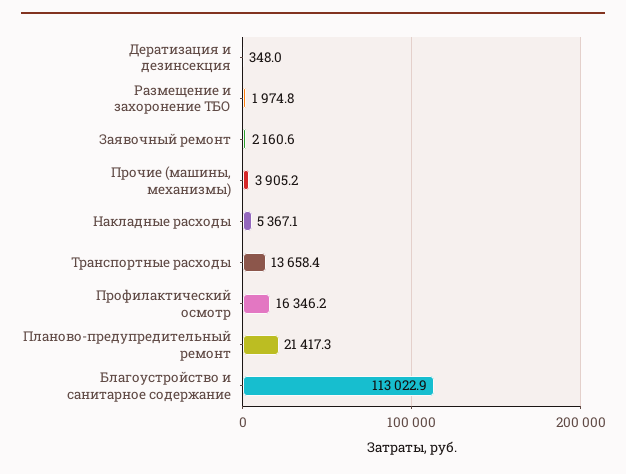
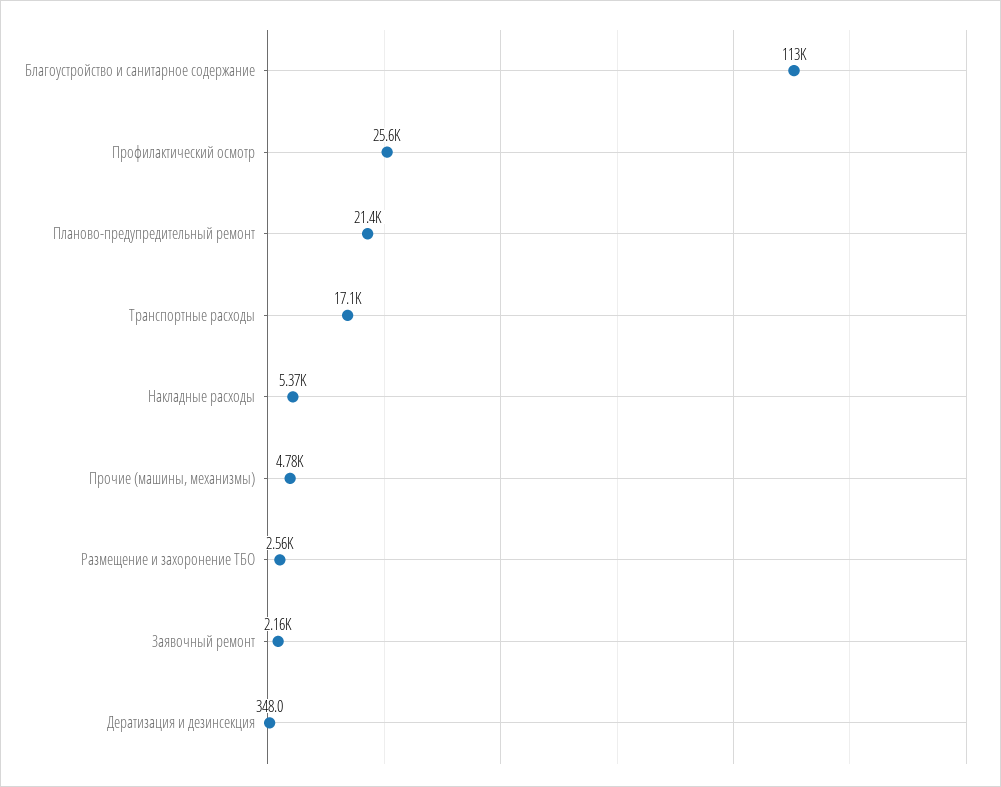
Размещение и захоронение ТБО: 1974.8 -> 2560
Прочие (машины, механизмы): 3905.2 -> 4780
Транспортные расходы: 13658.4 -> 17100
Профилактический осмотр: 16346.2 -> 25600

